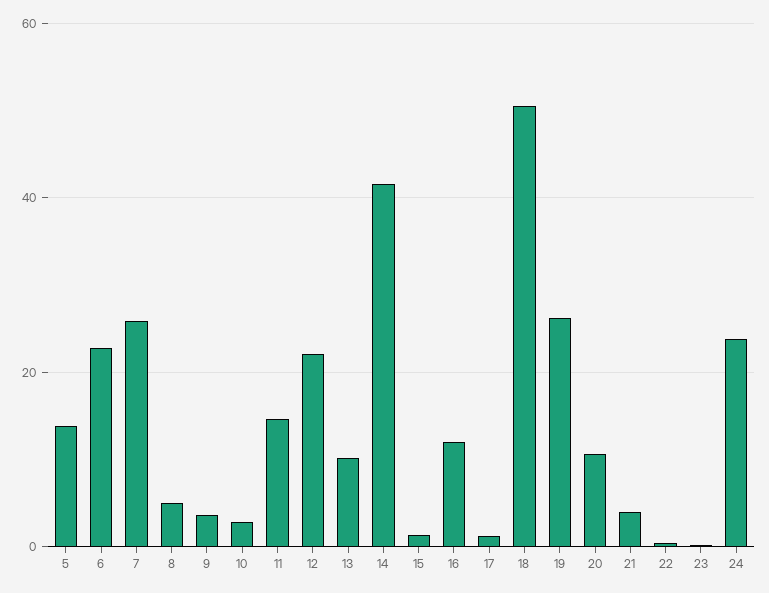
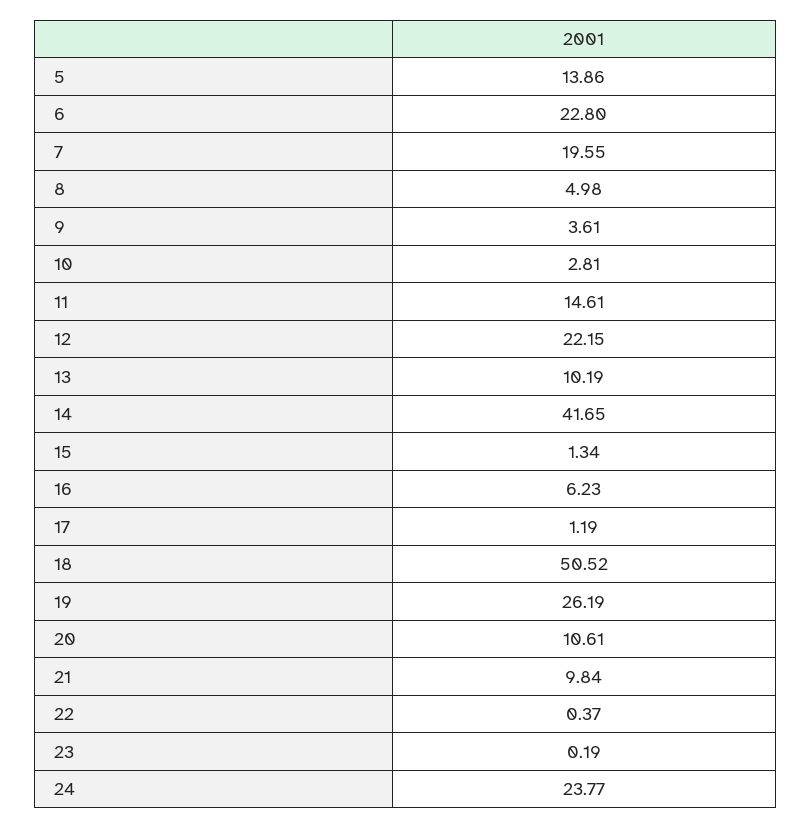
7: 26 -> 19.55
16: 12 -> 6.23
21: 4 -> 9.84

